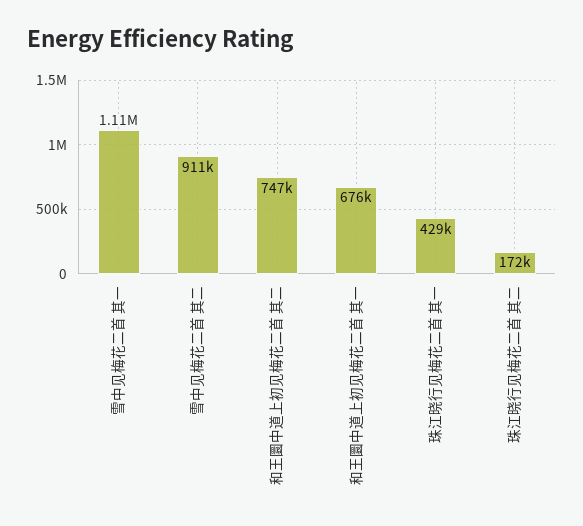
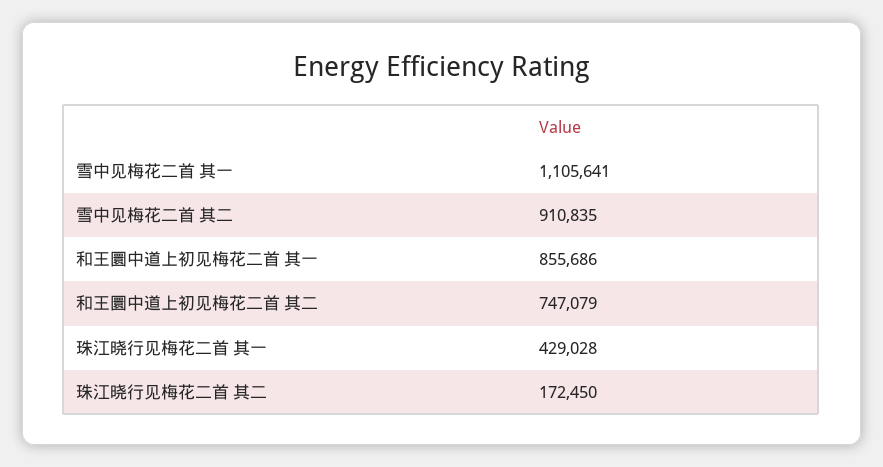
和王圜中道上初见梅花二首 其一: 676000 -> 855686

